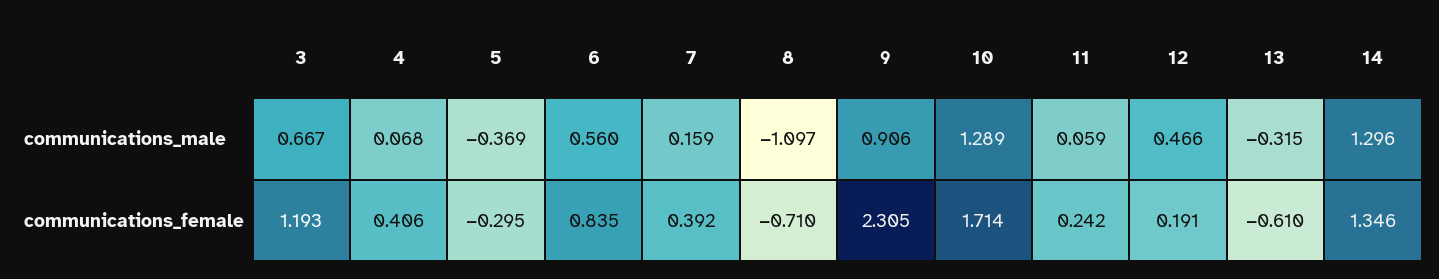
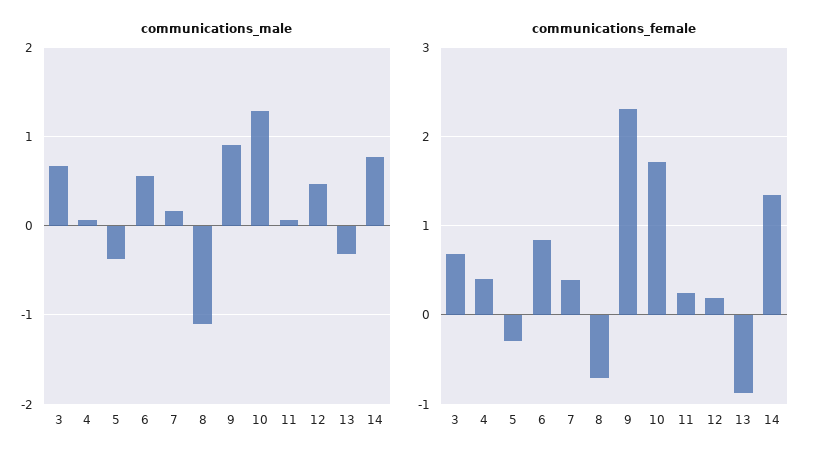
communications_male, 14: 1.296 -> 0.8
communications_female, 3: 1.193 -> 0.7
communications_female, 13: -0.61 -> -0.9

